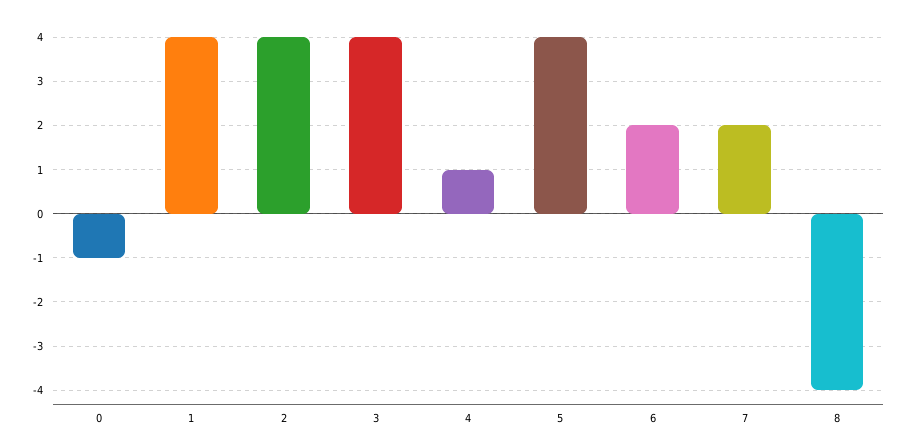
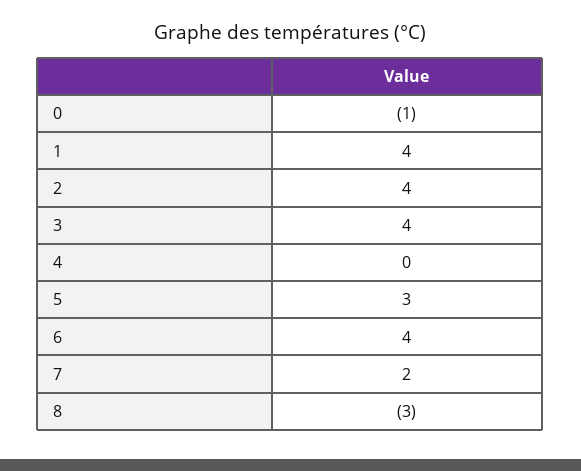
4: 1 -> 0
5: 4 -> 3
6: 2 -> 4
8: -4 -> -3

